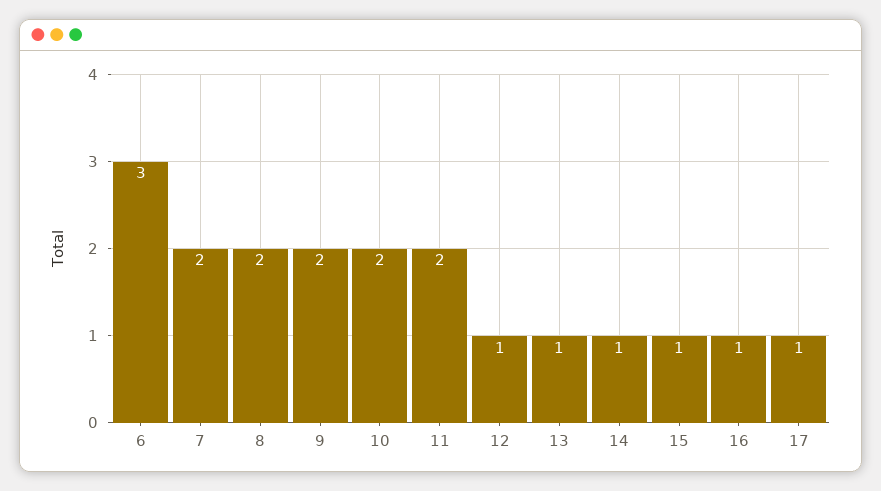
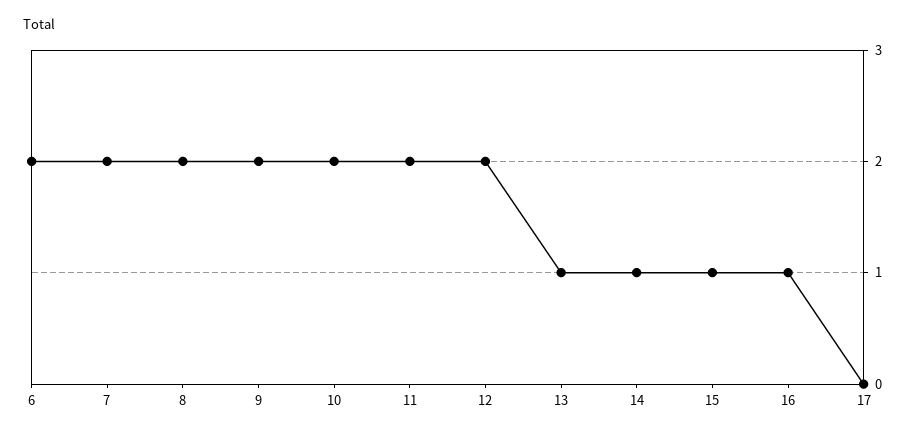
6: 3 -> 2
12: 1 -> 2
17: 1 -> 0

